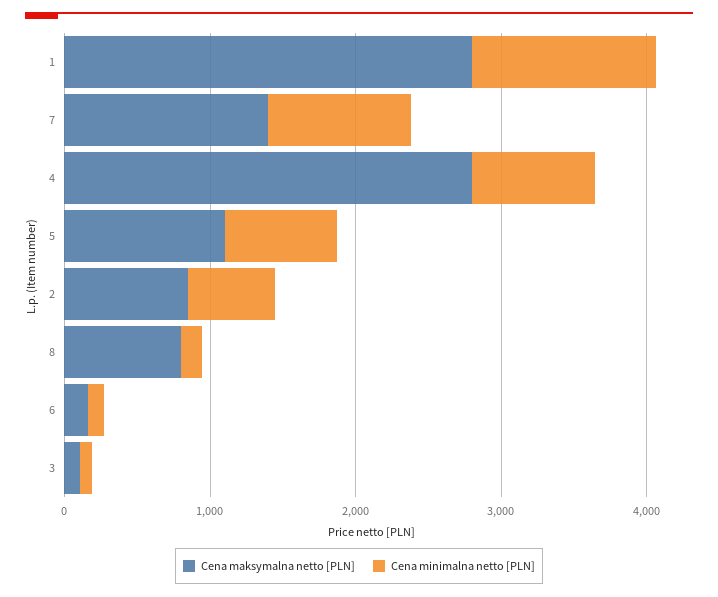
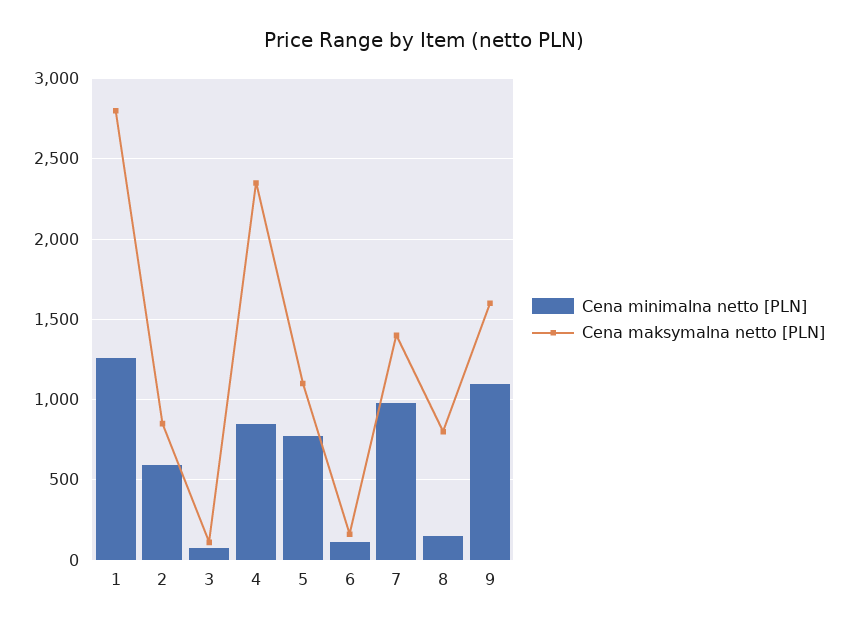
Cena maksymalna netto [PLN], 4: 2800 -> 2350
Cena minimalna netto [PLN], 9: none -> 1100
Cena maksymalna netto [PLN], 9: none -> 1600

